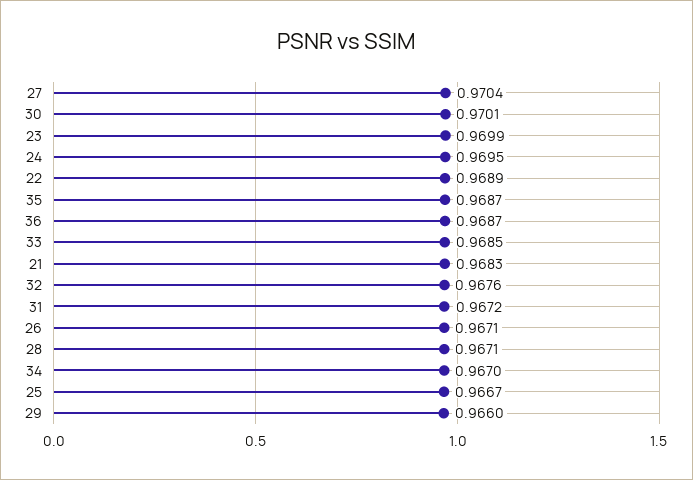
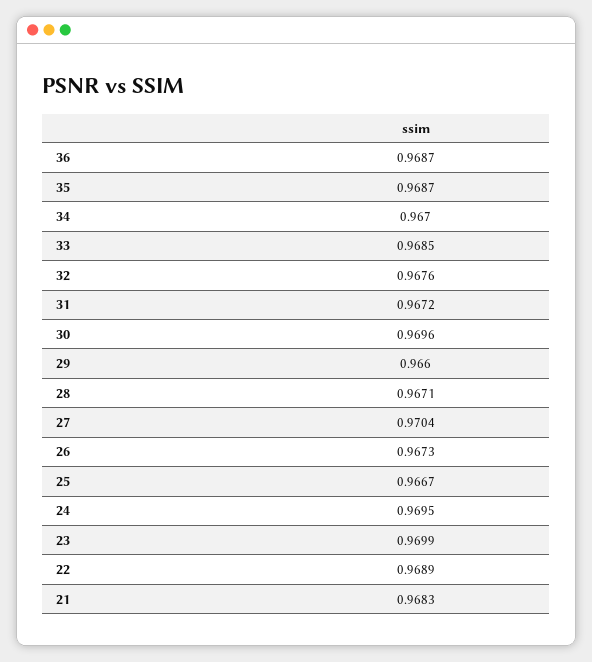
30: 0.9701 -> 0.9696
26: 0.9671 -> 0.9673

